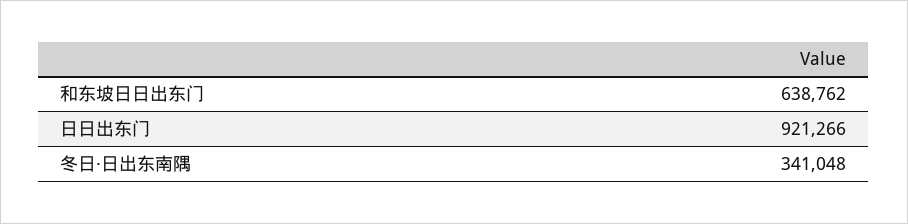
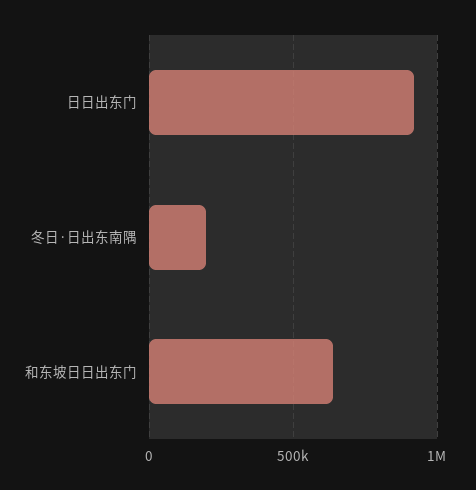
冬日·日出东南隅: 341048 -> 200000

